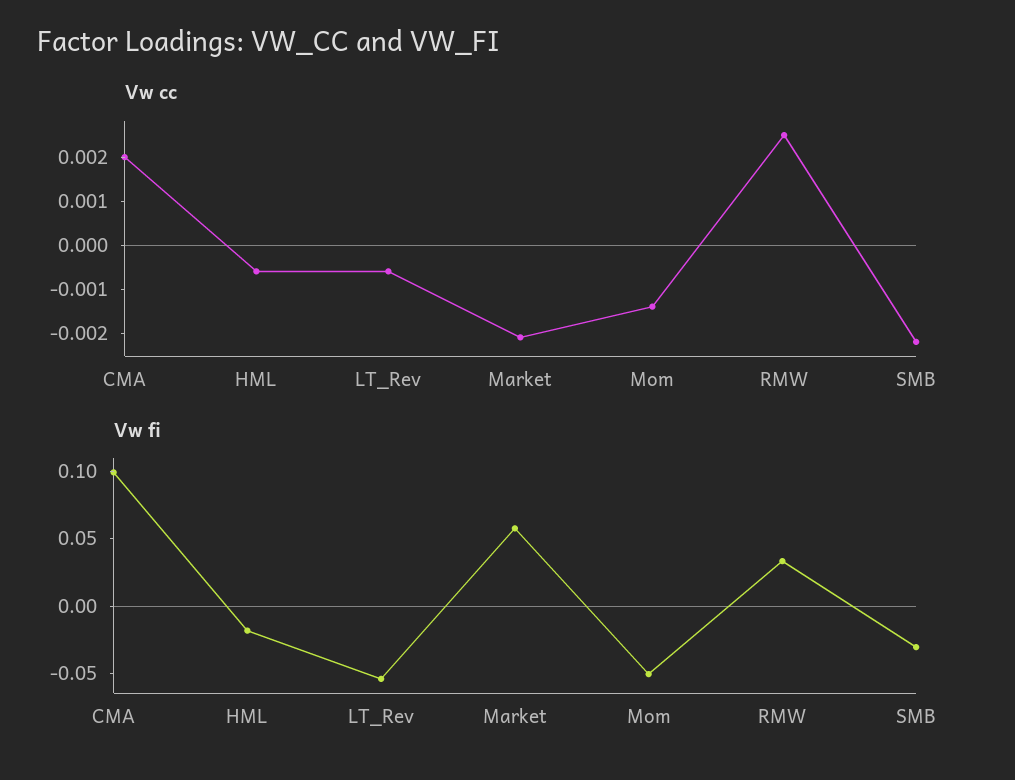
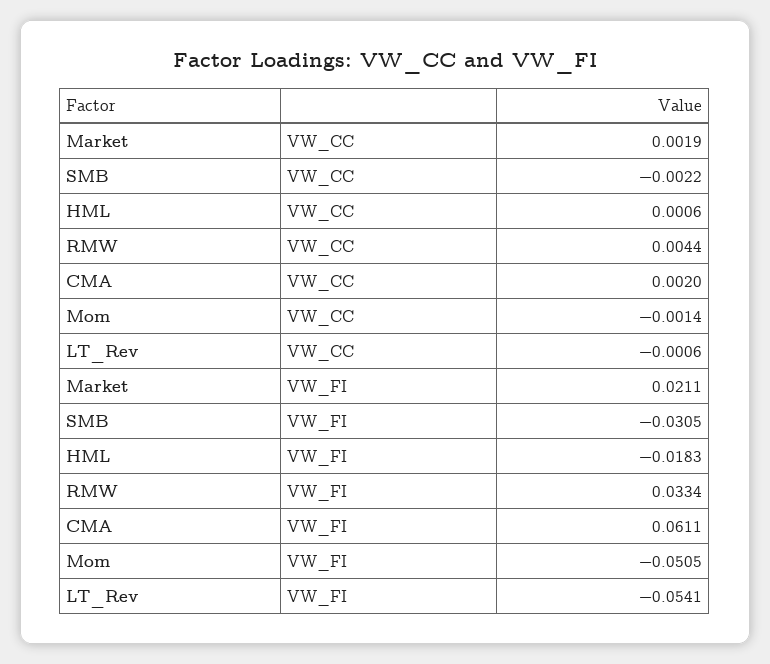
Vw cc, HML: -0.0005 -> 0.0006
Vw cc, Market: -0.002 -> 0.0019
Vw cc, RMW: 0.0025 -> 0.0044
Vw fi, CMA: 0.1 -> 0.0611
Vw fi, Market: 0.06 -> 0.0211

